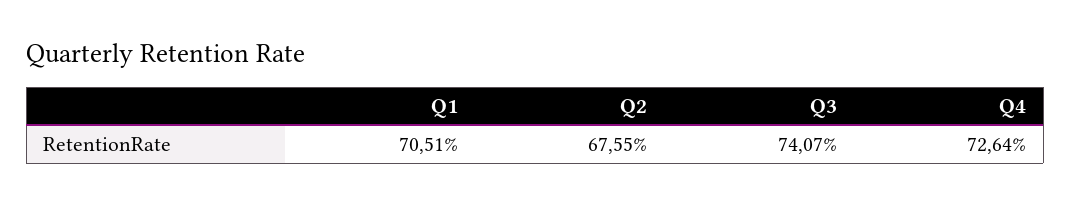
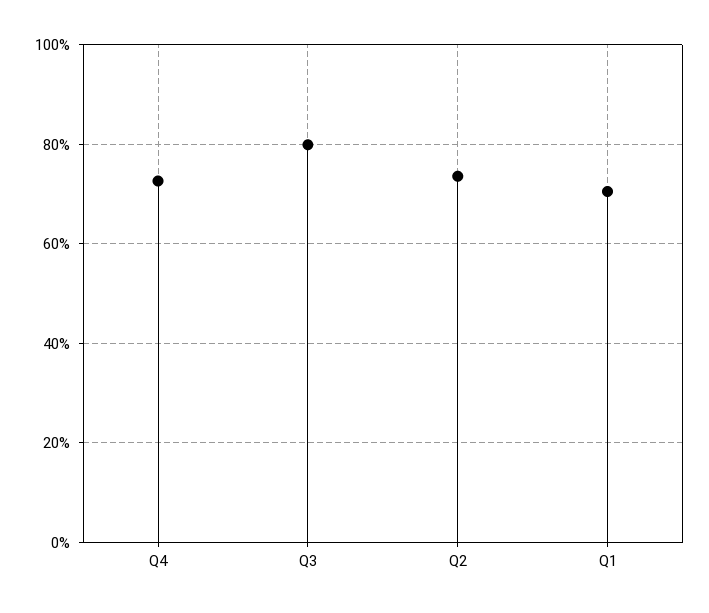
Q2: 67.55 -> 74
Q3: 74.07 -> 80

